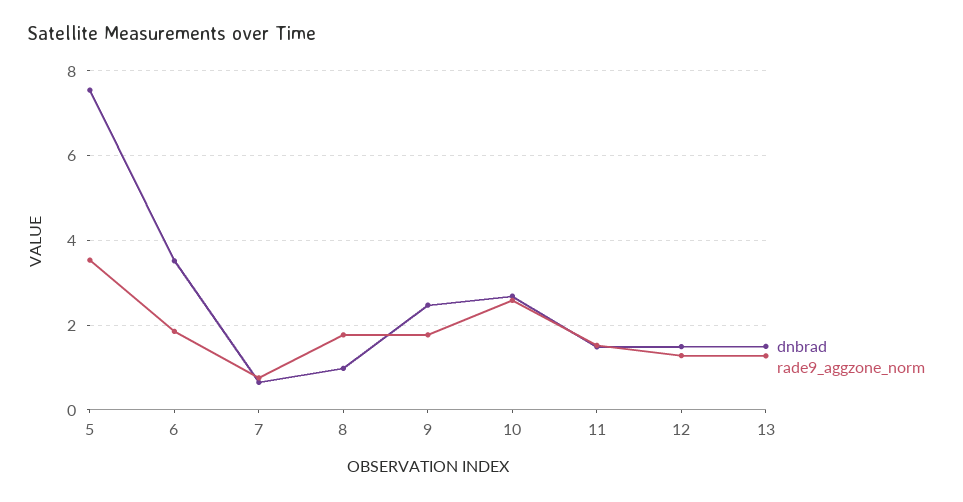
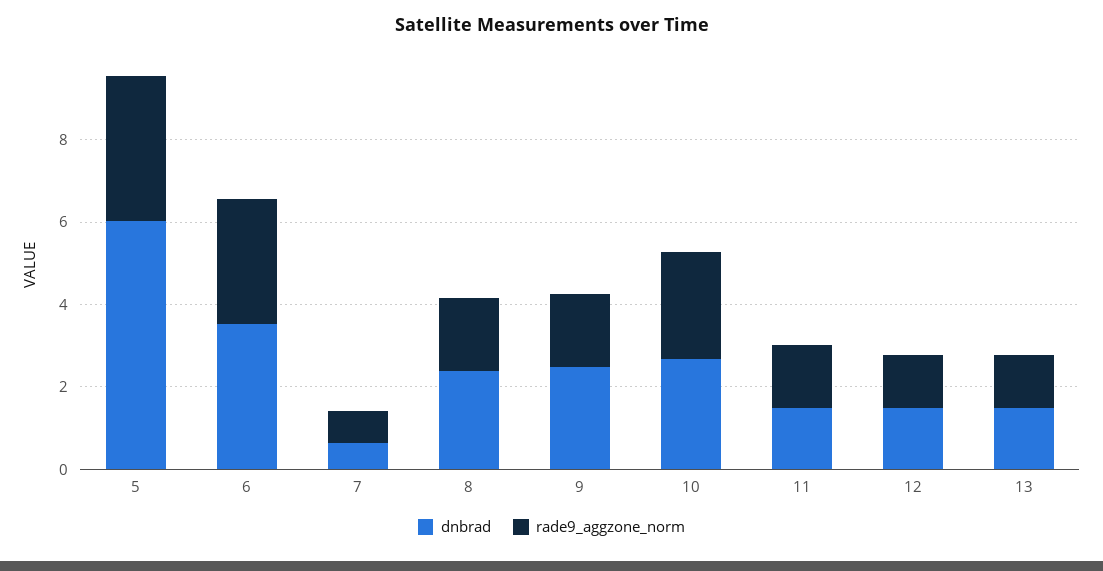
dnbrad, 5: 7.6 -> 6
rade9_aggzone_norm, 6: 1.8 -> 3
dnbrad, 8: 1 -> 2.5

